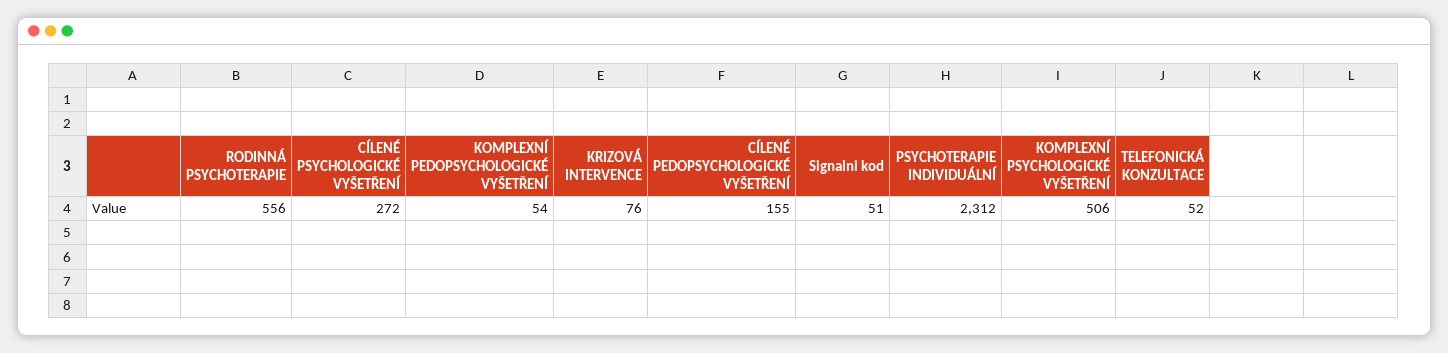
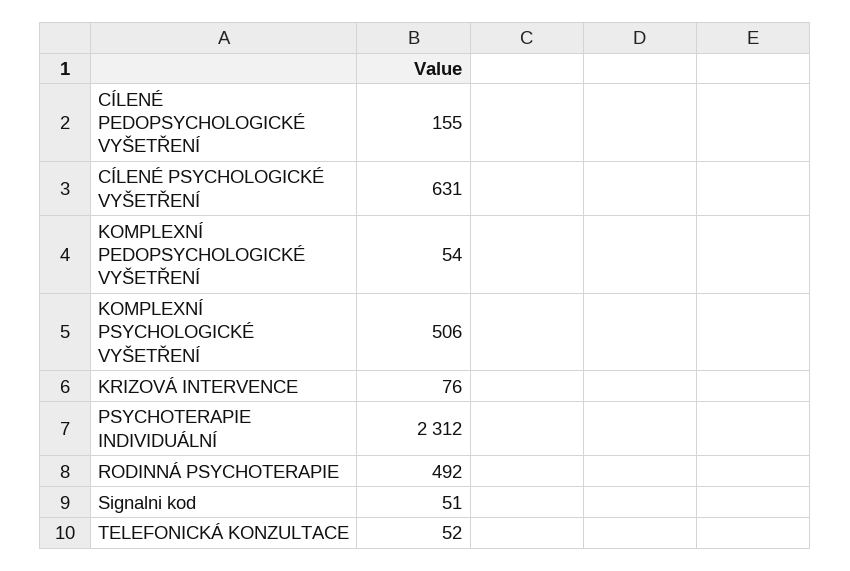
RODINNÁ PSYCHOTERAPIE: 556 -> 492
CÍLENÉ PSYCHOLOGICKÉ VYŠETŘENÍ: 272 -> 631

